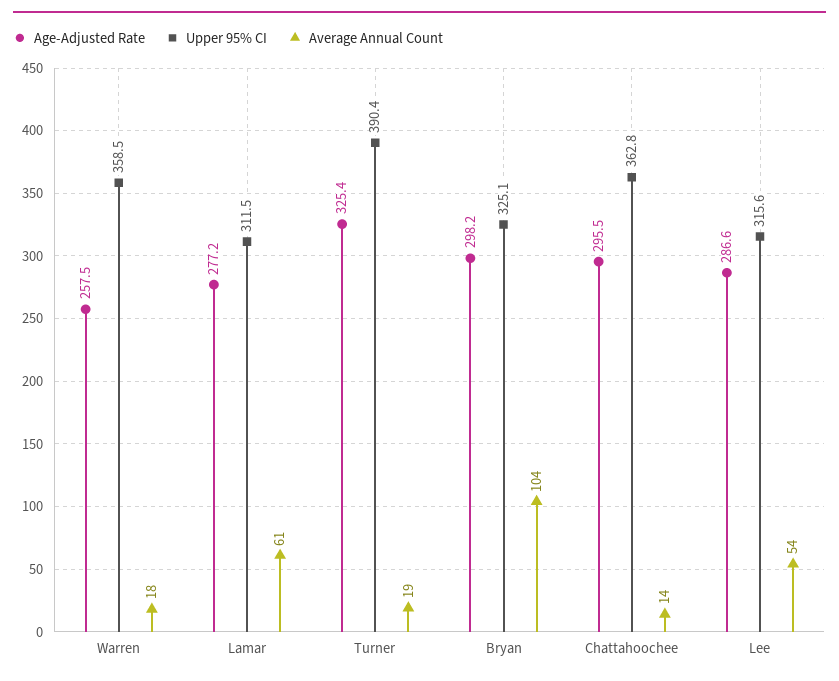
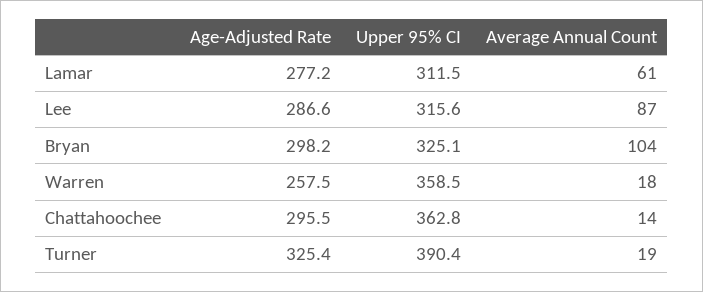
Average Annual Count, Lee: 54 -> 87

